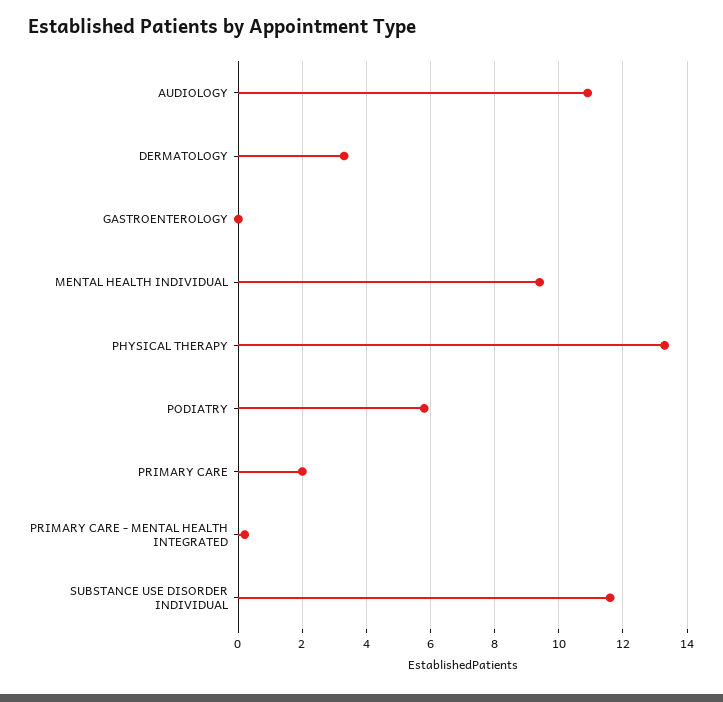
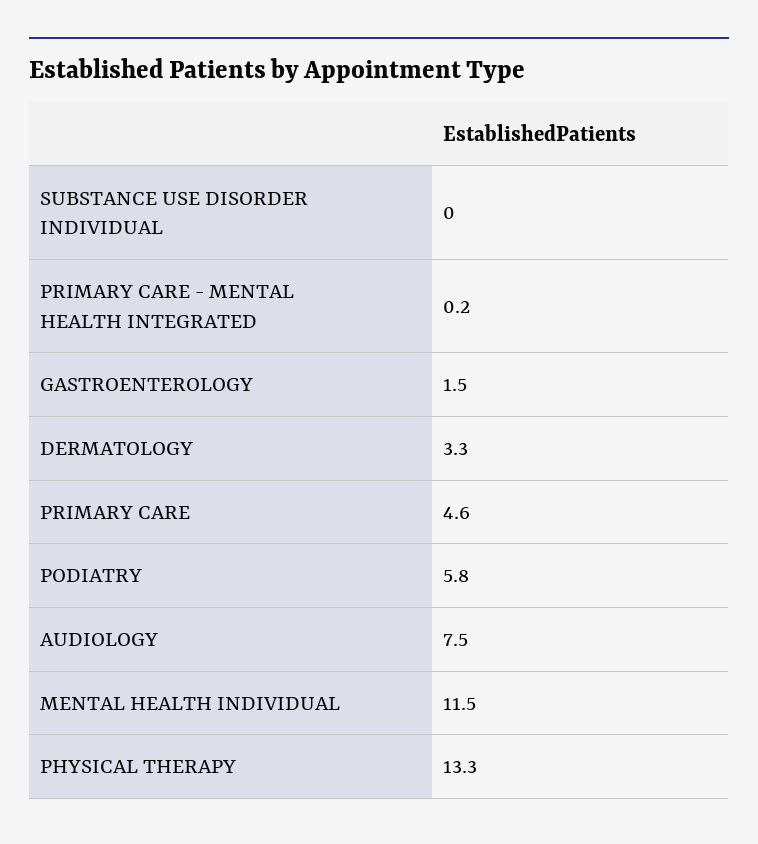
AUDIOLOGY: 11 -> 7.5
GASTROENTEROLOGY: 0 -> 1.5
MENTAL HEALTH INDIVIDUAL: 9.5 -> 11.5
PRIMARY CARE: 2 -> 4.6
SUBSTANCE USE DISORDER INDIVIDUAL: 11.5 -> 0

